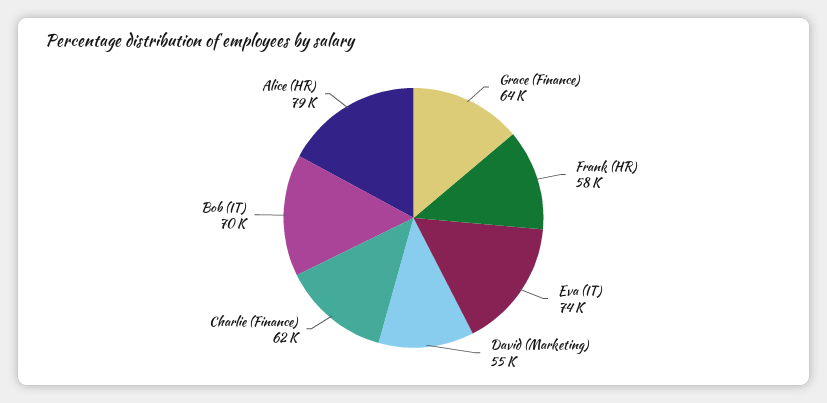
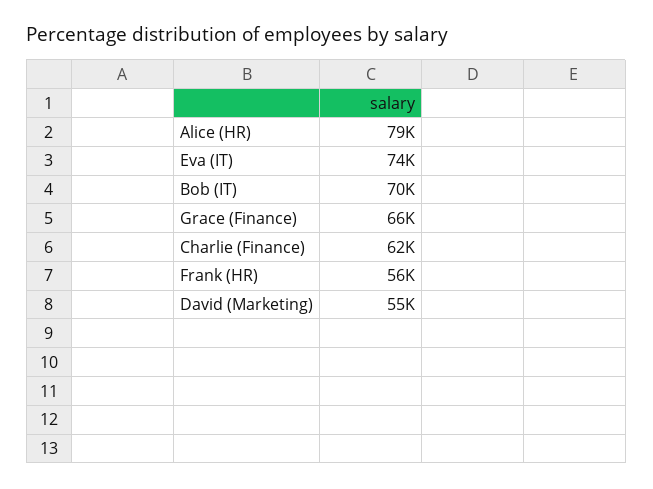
Grace (Finance): 64000 -> 66000
Frank (HR): 58000 -> 56000

